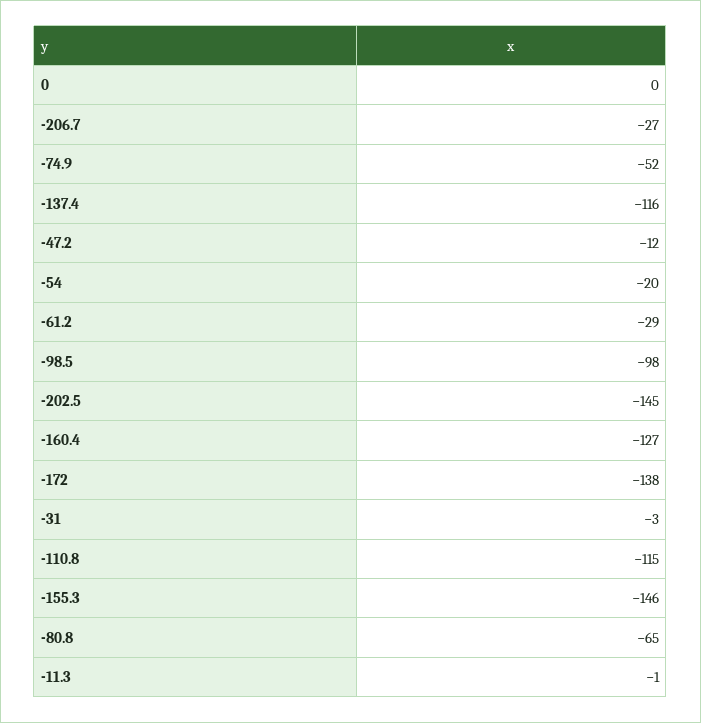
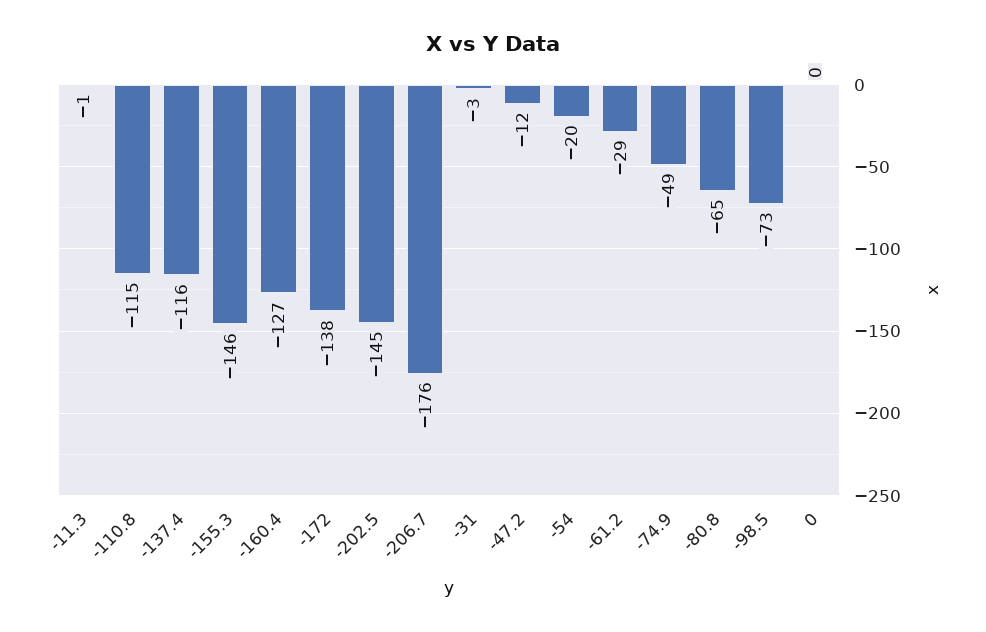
-206.7: -27 -> -176
-74.9: -52 -> -49
-98.5: -98 -> -73

